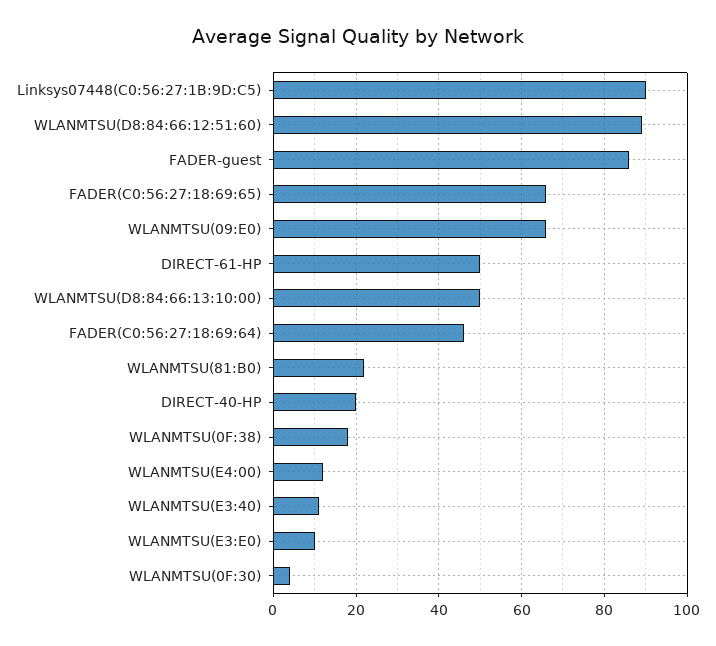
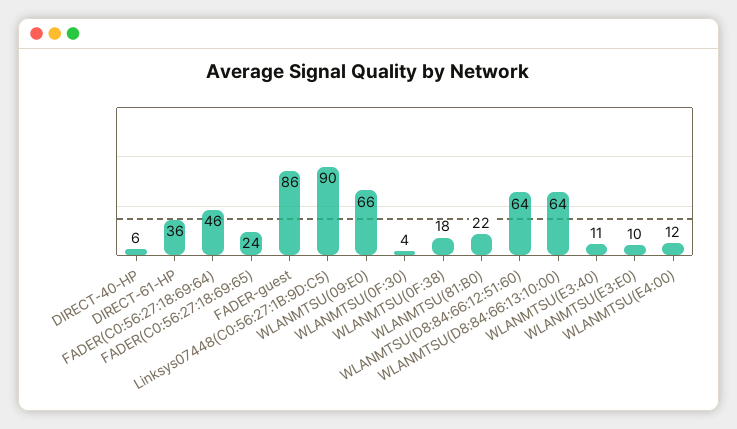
WLANMTSU(D8:84:66:12:51:60): 90 -> 64
FADER(C0:56:27:18:69:65): 65 -> 24
DIRECT-61-HP: 50 -> 36
WLANMTSU(D8:84:66:13:10:00): 50 -> 64
DIRECT-40-HP: 20 -> 6

